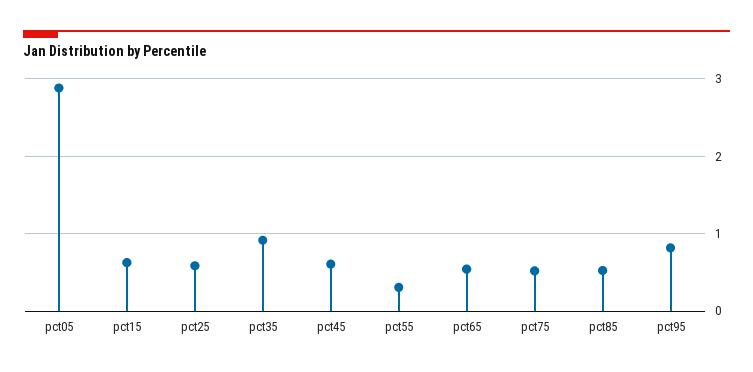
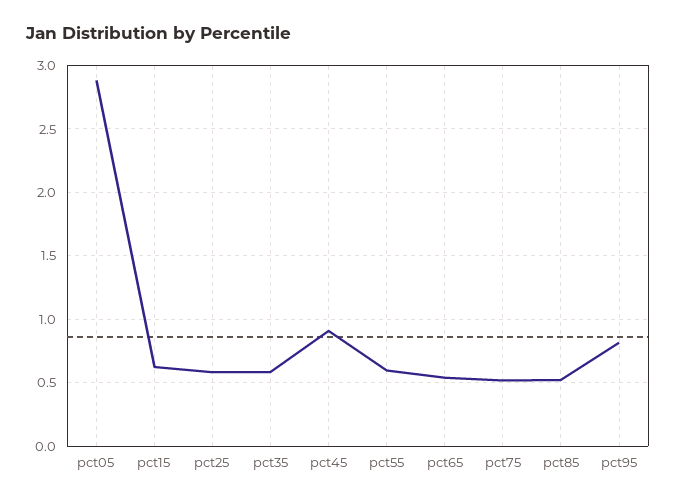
pct35: 0.9 -> 0.6
pct45: 0.6 -> 0.9
pct55: 0.3 -> 0.6

